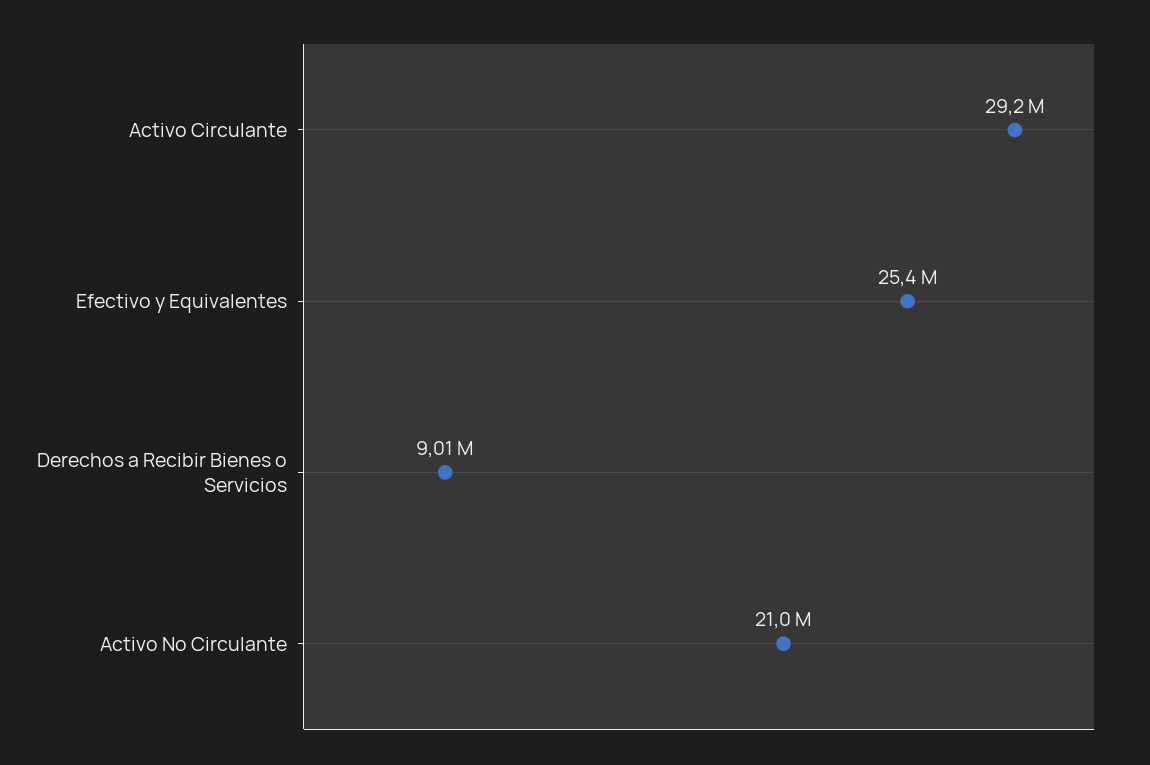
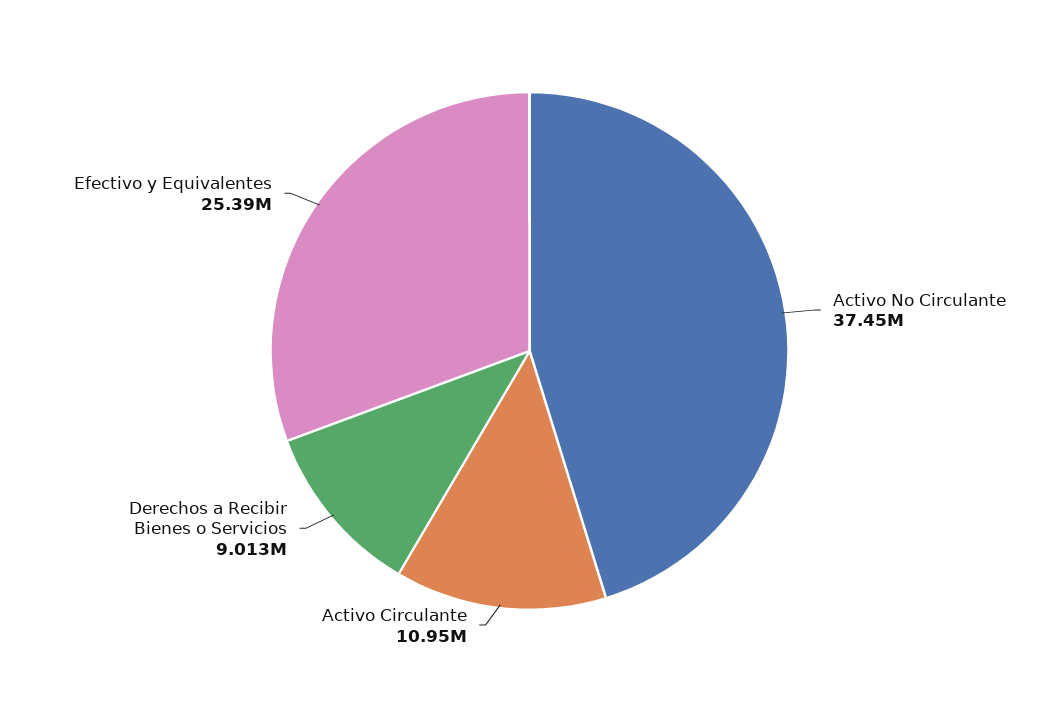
Activo Circulante: 29200000 -> 10950000
Activo No Circulante: 21000000 -> 37450000

